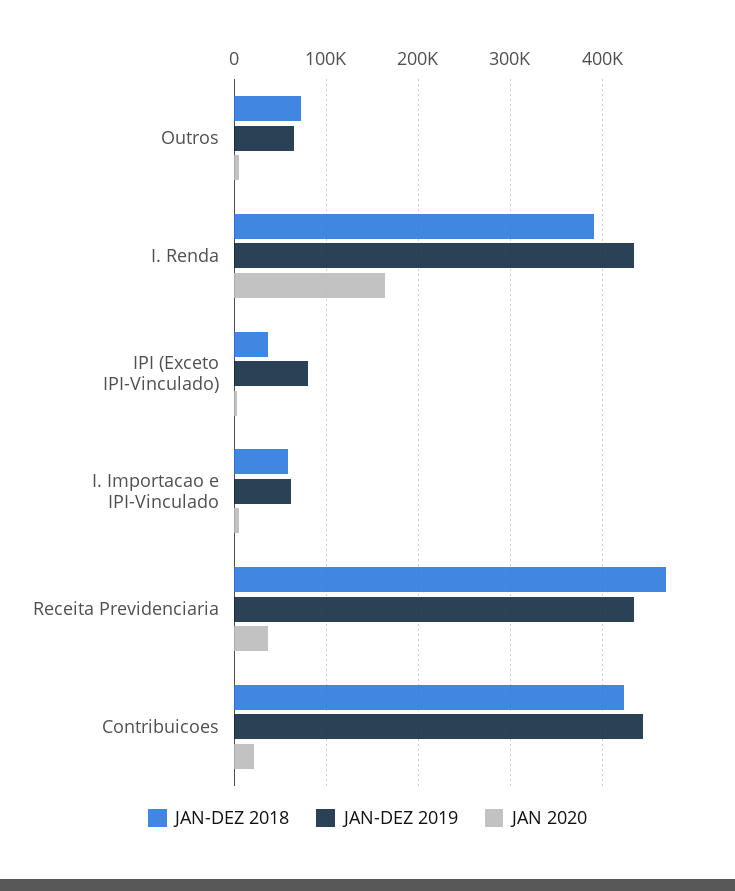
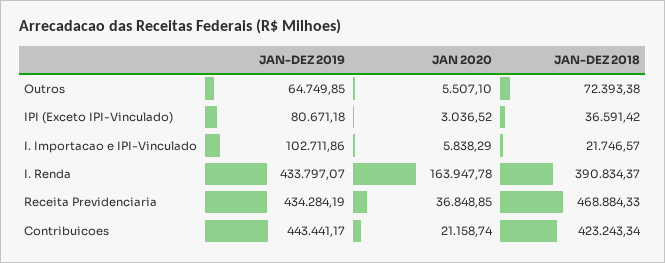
JAN-DEZ 2018, I. Importacao e IPI-Vinculado: 60000 -> 21746.57
JAN-DEZ 2019, I. Importacao e IPI-Vinculado: 60000 -> 102711.86

